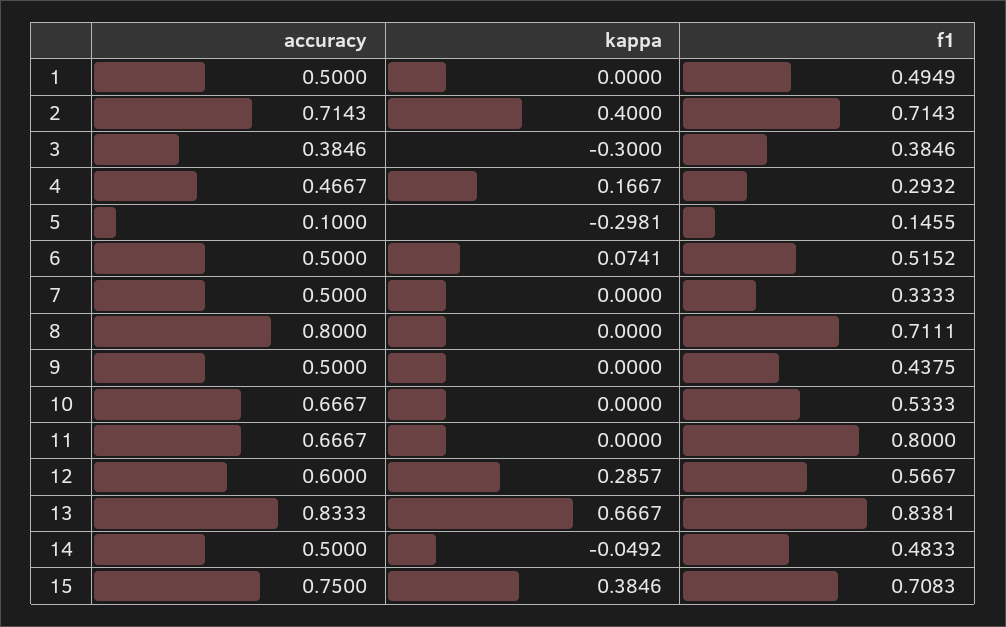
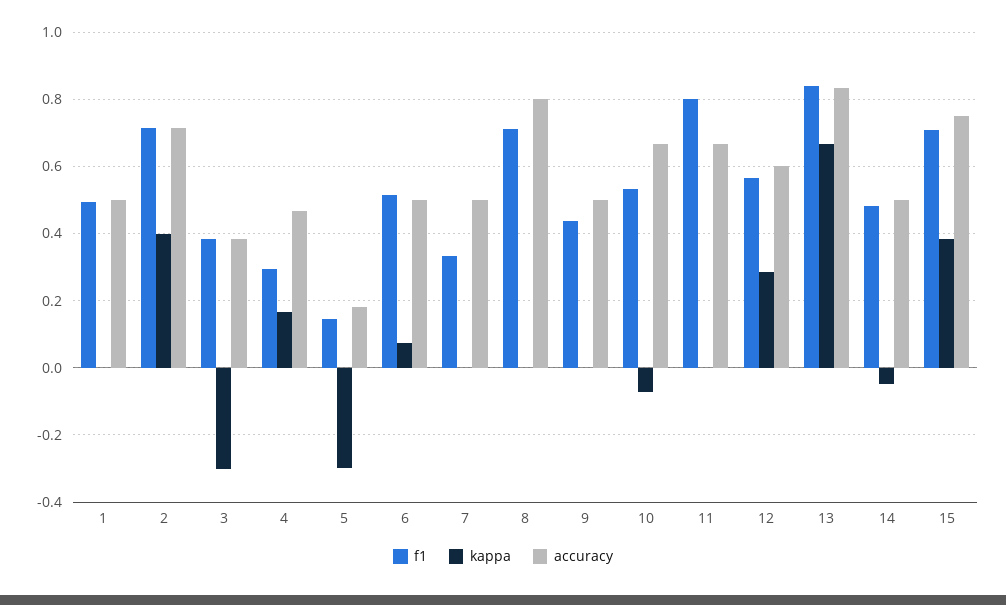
accuracy, 5: 0.1 -> 0.18
kappa, 10: 0 -> -0.08

